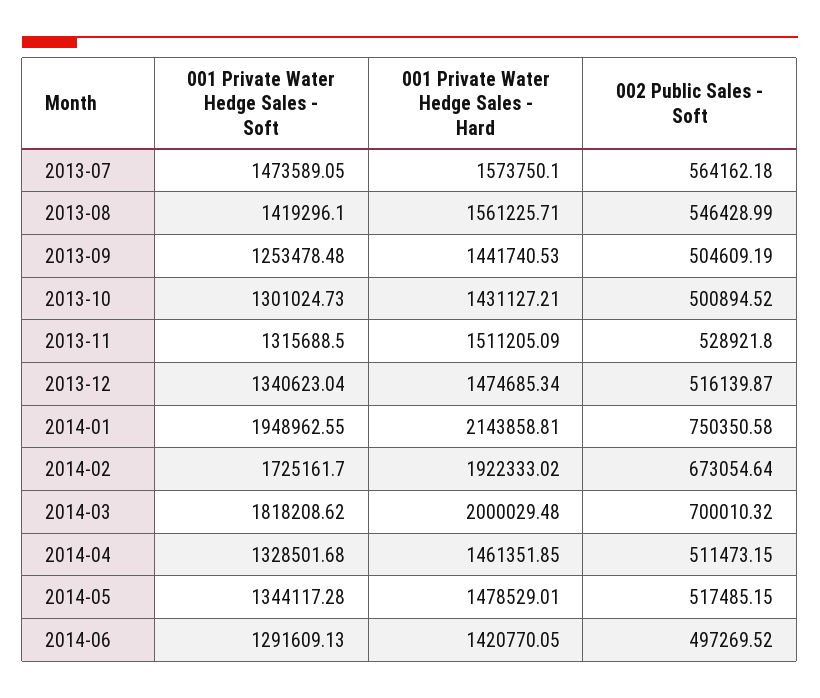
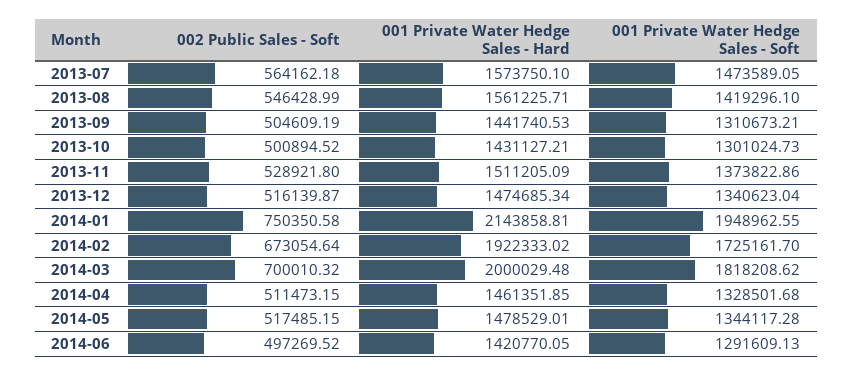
001 Private Water Hedge Sales - Soft, 2013-09: 1253478.48 -> 1310673.21
001 Private Water Hedge Sales - Soft, 2013-11: 1315688.5 -> 1373822.86

